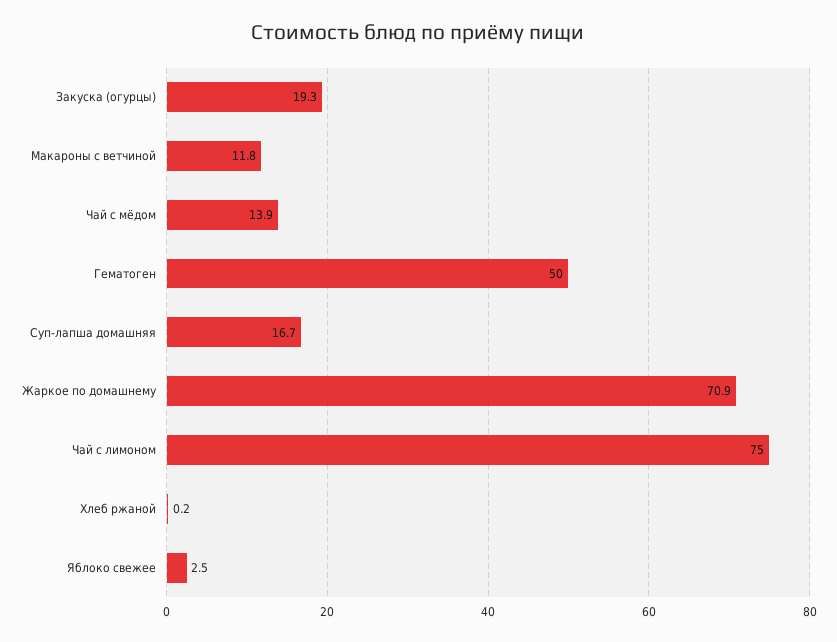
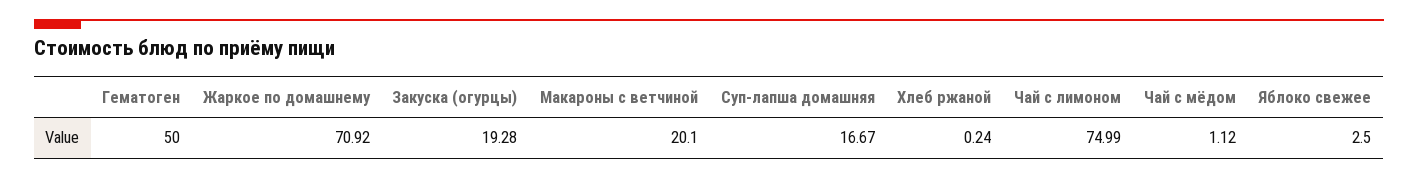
Макароны с ветчиной: 11.8 -> 20.1
Чай с мёдом: 13.9 -> 1.12

